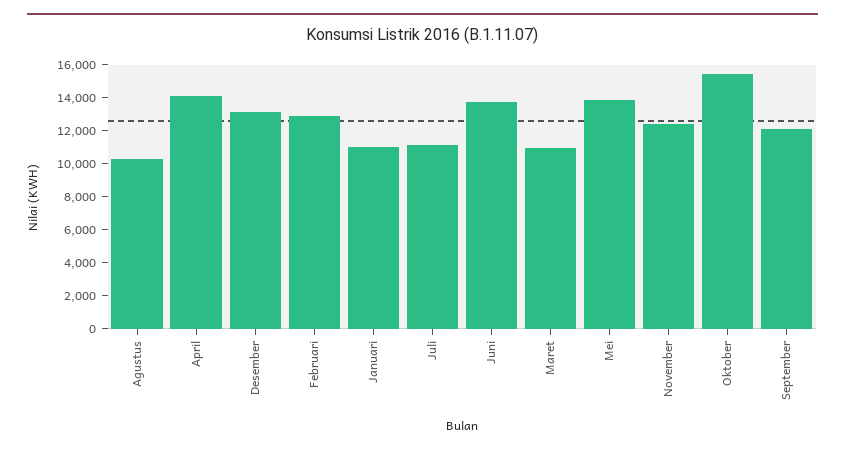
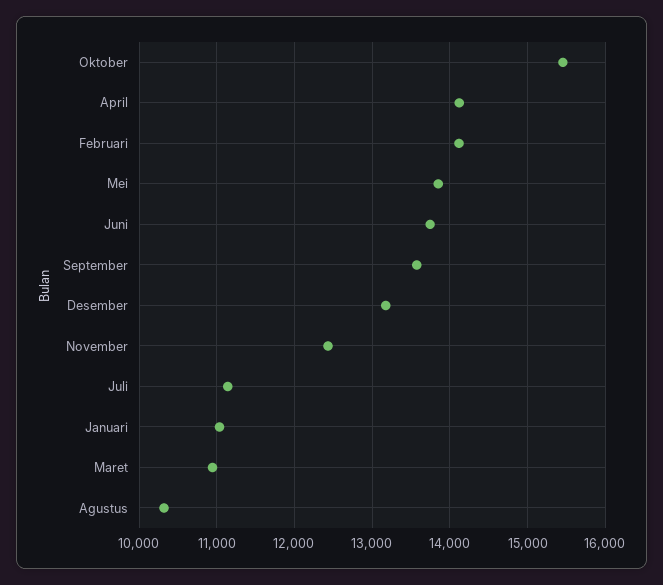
Februari: 13000 -> 14100
September: 12000 -> 13600

